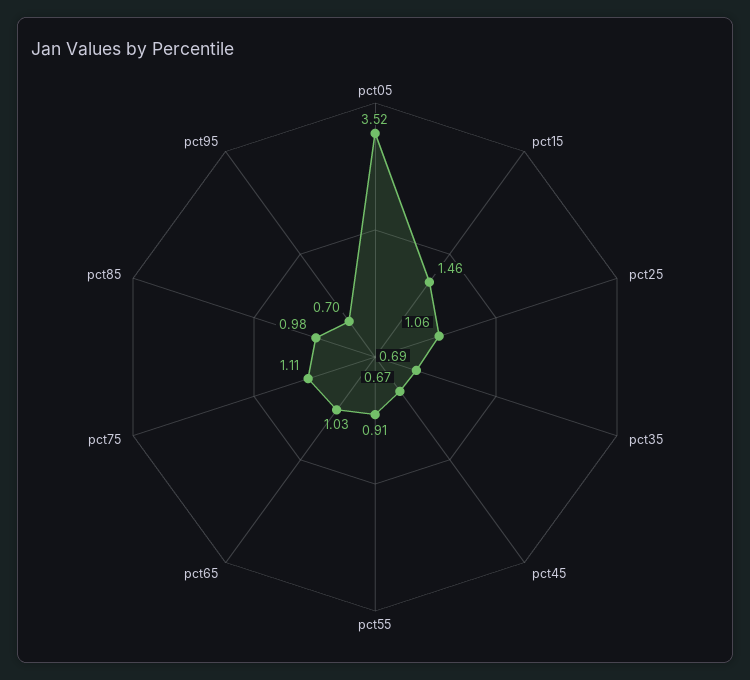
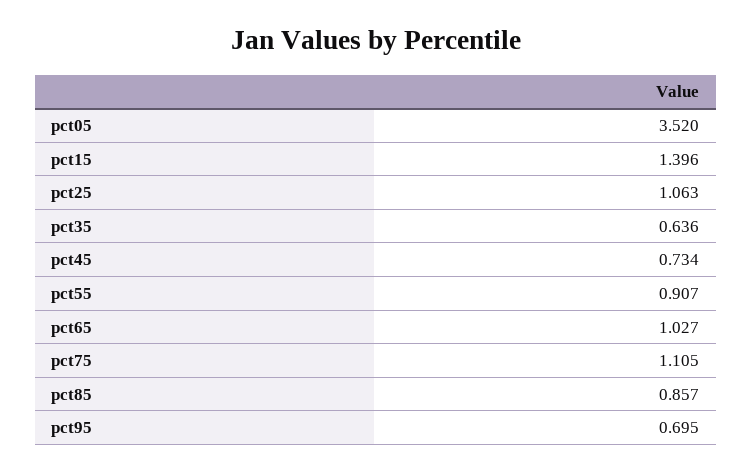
pct15: 1.46 -> 1.396
pct35: 0.69 -> 0.636
pct45: 0.67 -> 0.734
pct85: 0.98 -> 0.857

